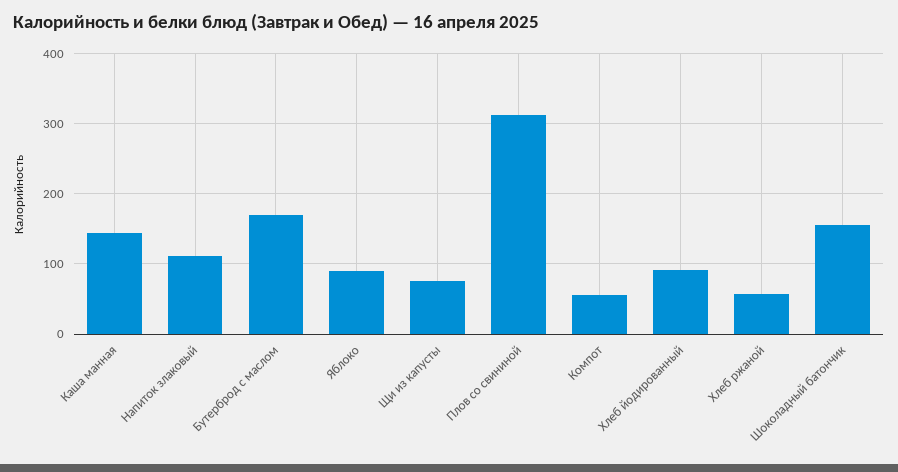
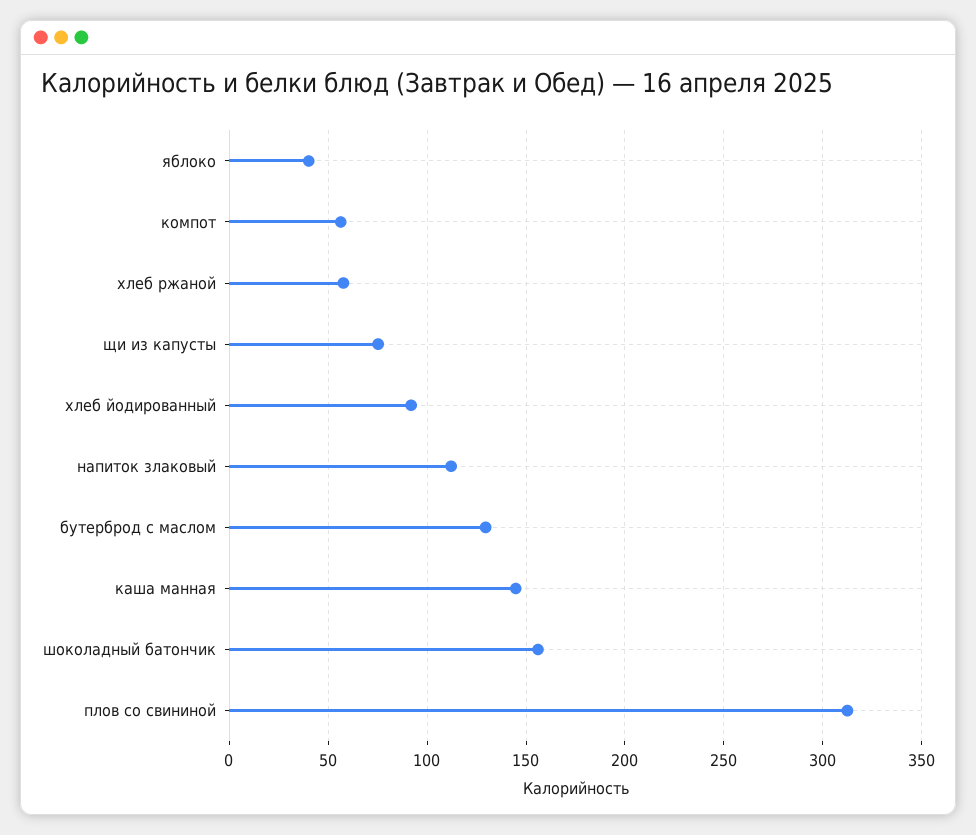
Бутерброд с маслом: 170 -> 130
Яблоко: 90 -> 40

